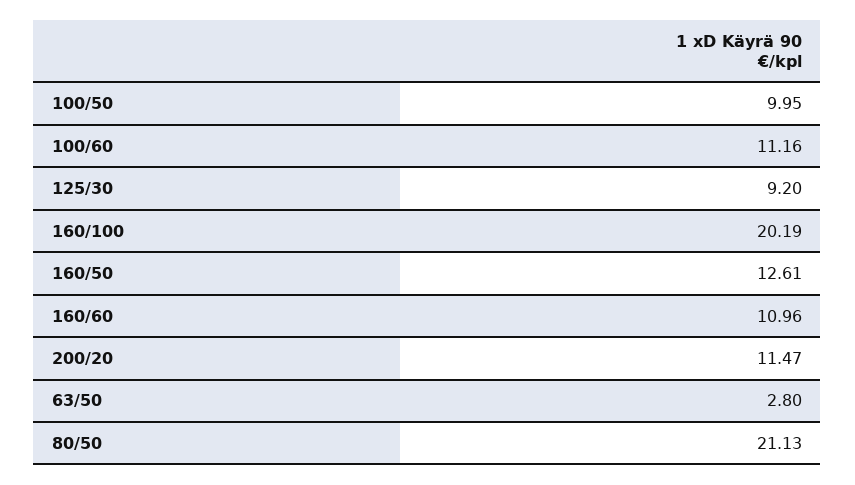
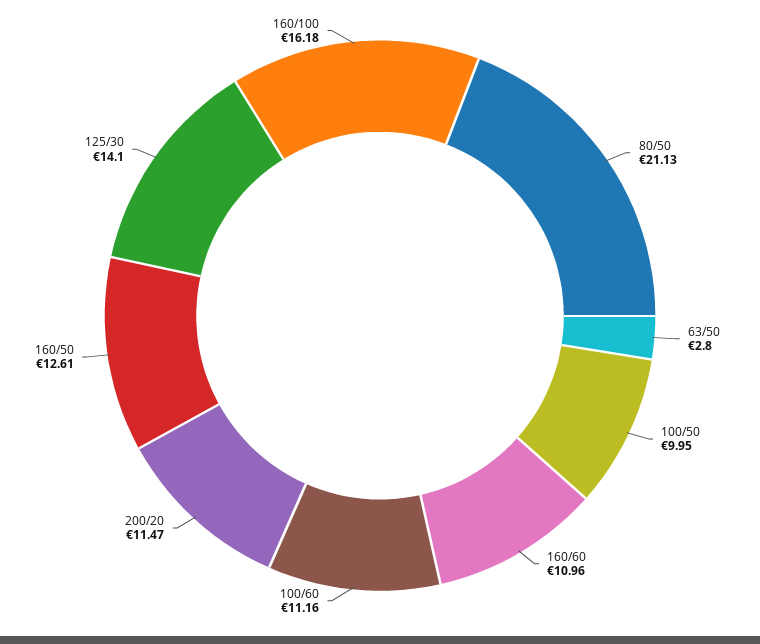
125/30: 9.2 -> 14.1
160/100: 20.19 -> 16.18

